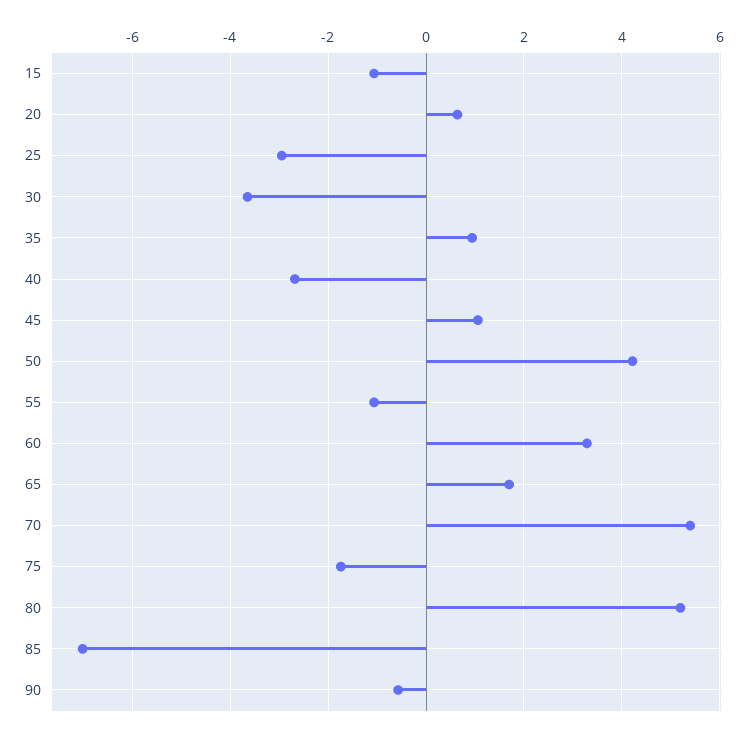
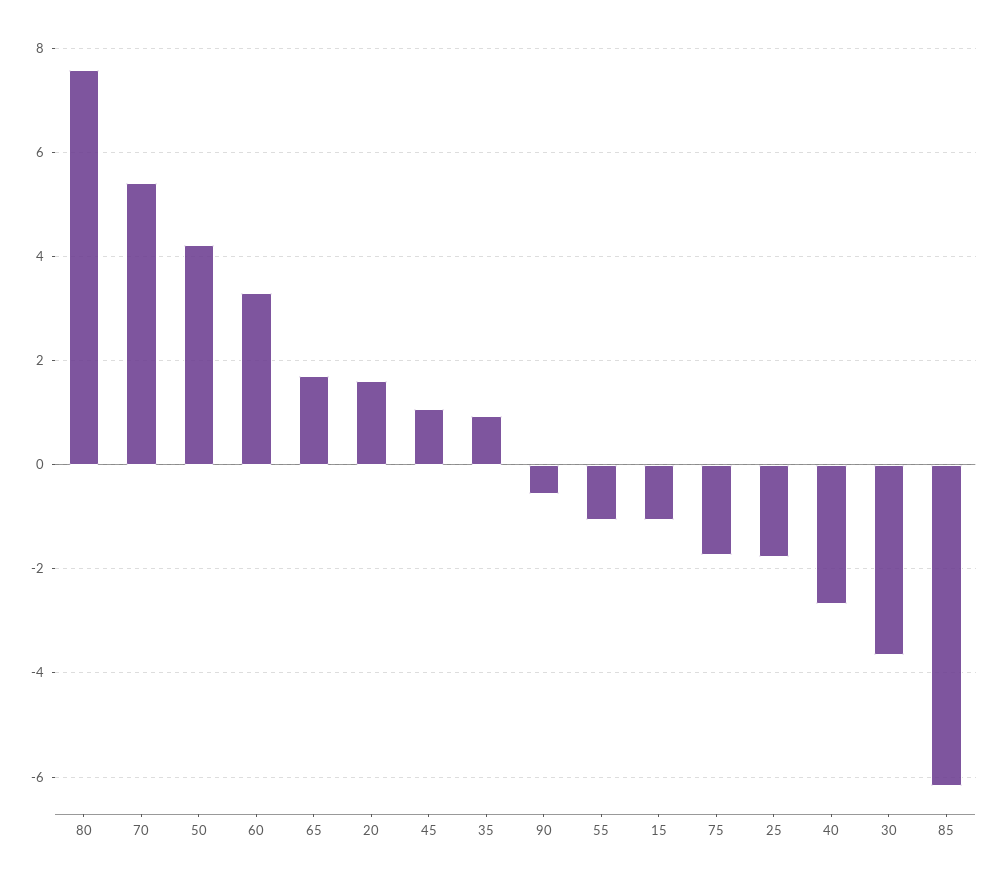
20: 0.6 -> 1.6
25: -3 -> -1.8
80: 5.2 -> 7.6
85: -7 -> -6.2

